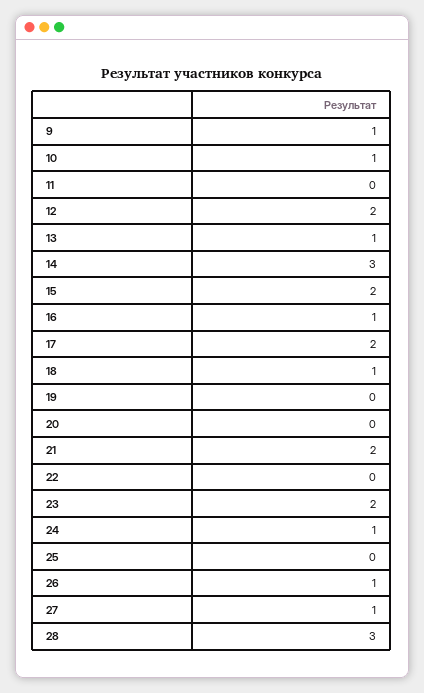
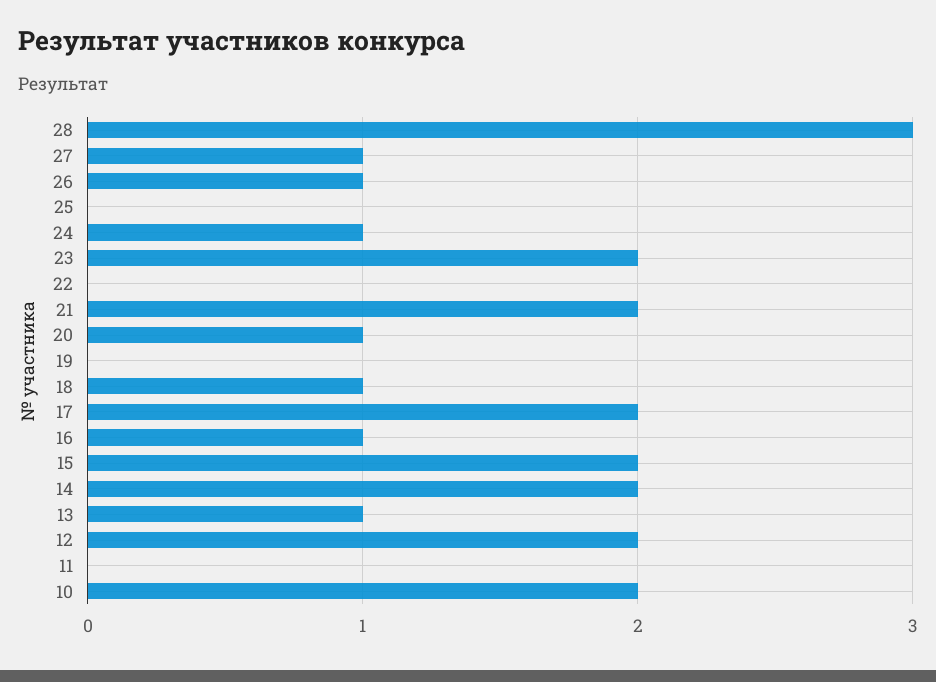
9: 1 -> none
10: 1 -> 2
14: 3 -> 2
20: 0 -> 1

